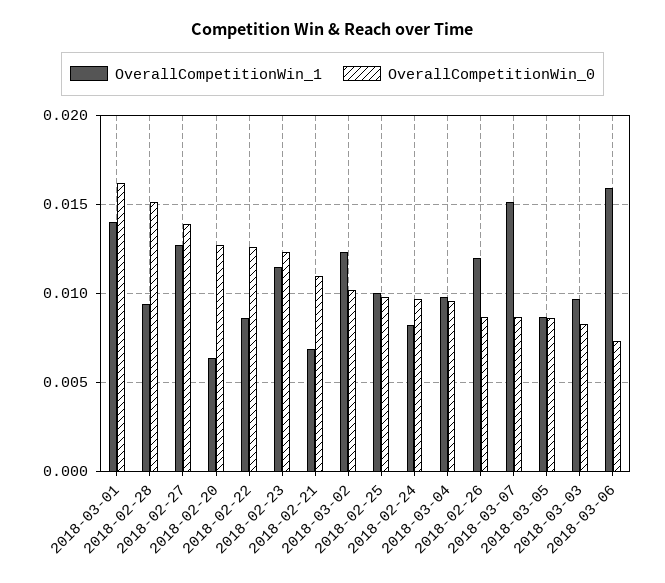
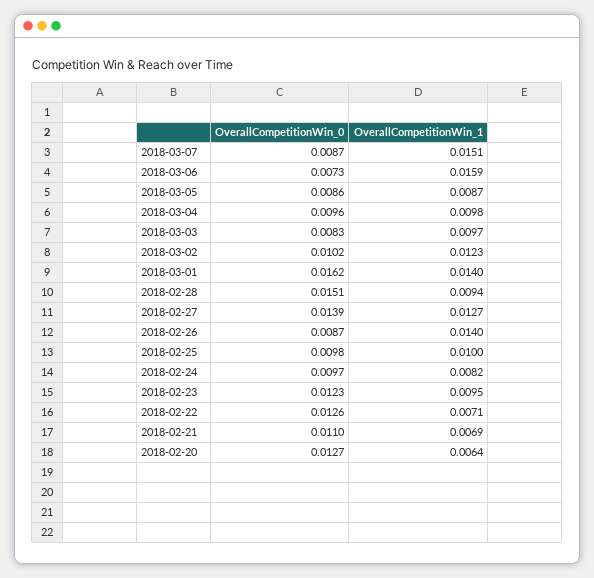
OverallCompetitionWin_1, 2018-02-22: 0.0085 -> 0.0071
OverallCompetitionWin_1, 2018-02-23: 0.0115 -> 0.0095
OverallCompetitionWin_1, 2018-02-26: 0.012 -> 0.014

